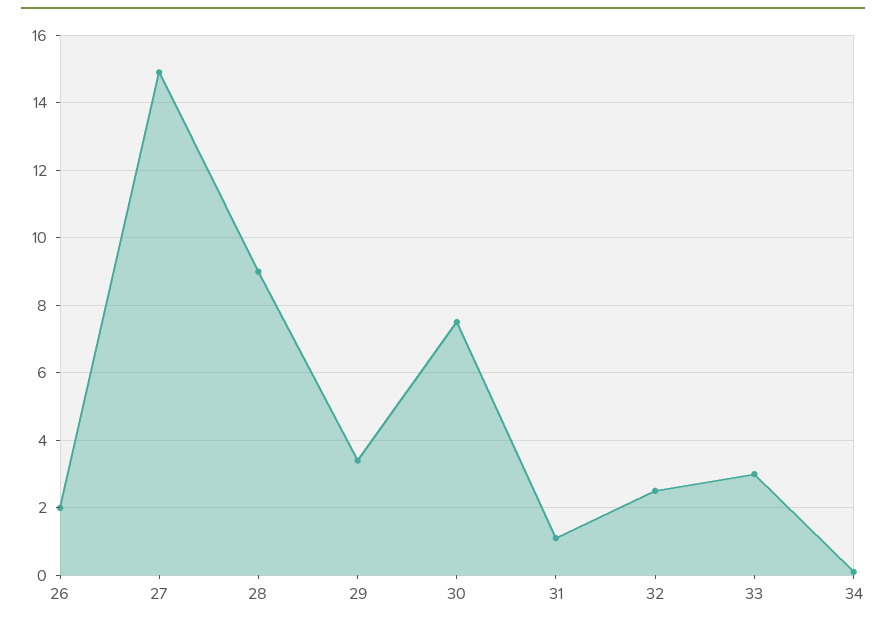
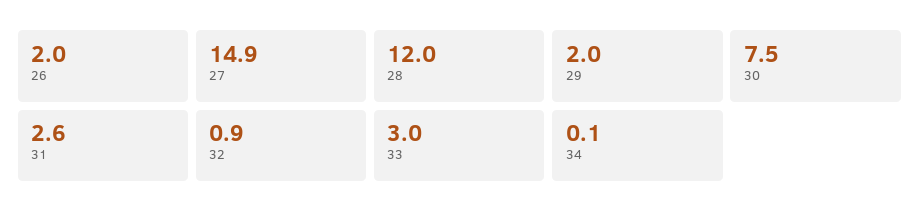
28: 9 -> 12
29: 3.5 -> 2
31: 1 -> 2.6
32: 2.5 -> 0.9

